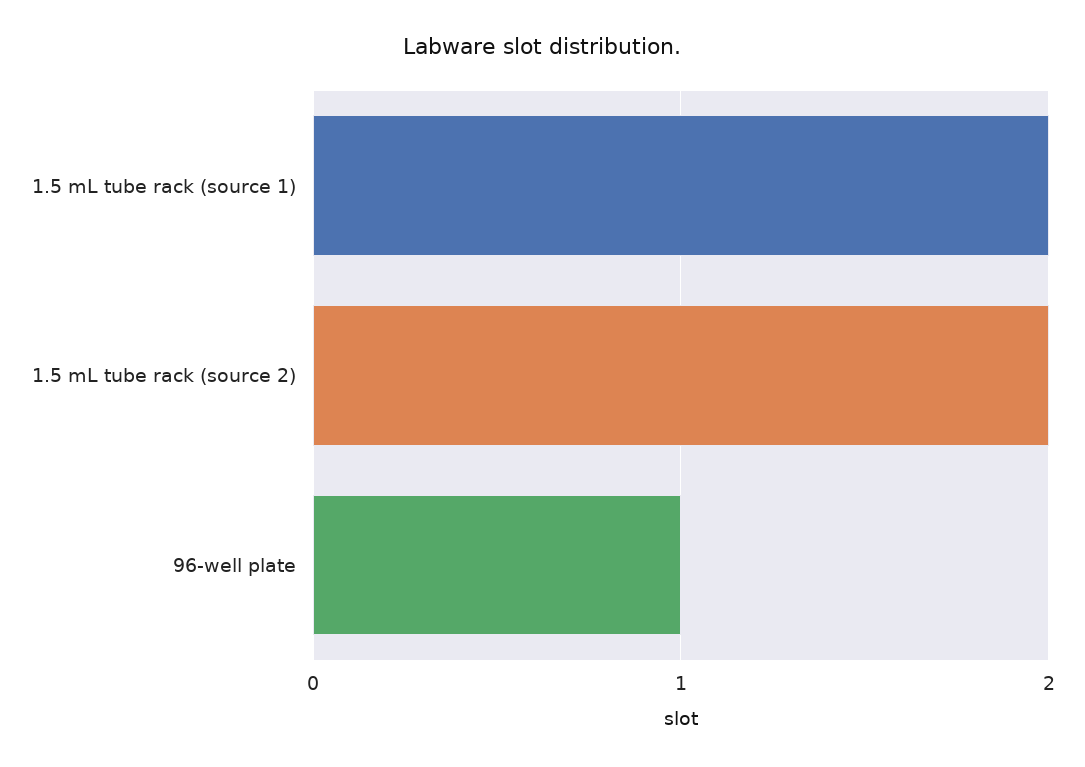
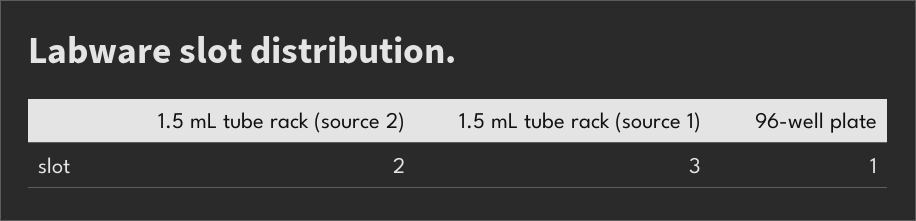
1.5 mL tube rack (source 1): 2 -> 3

